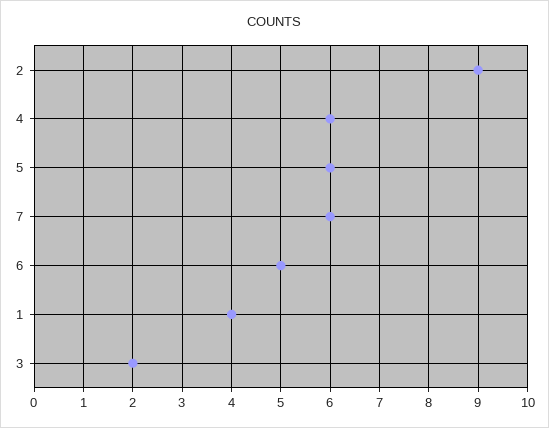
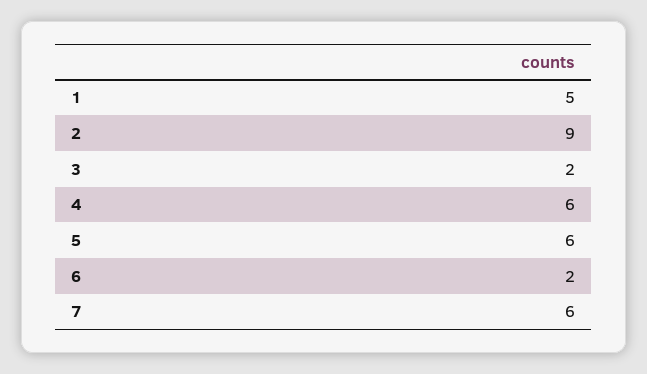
6: 5 -> 2
1: 4 -> 5

